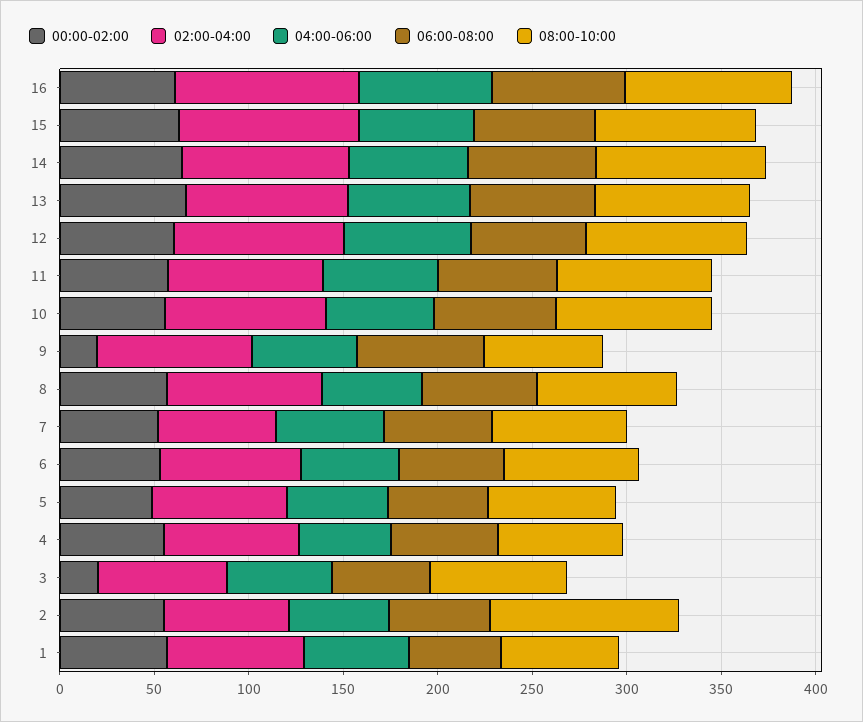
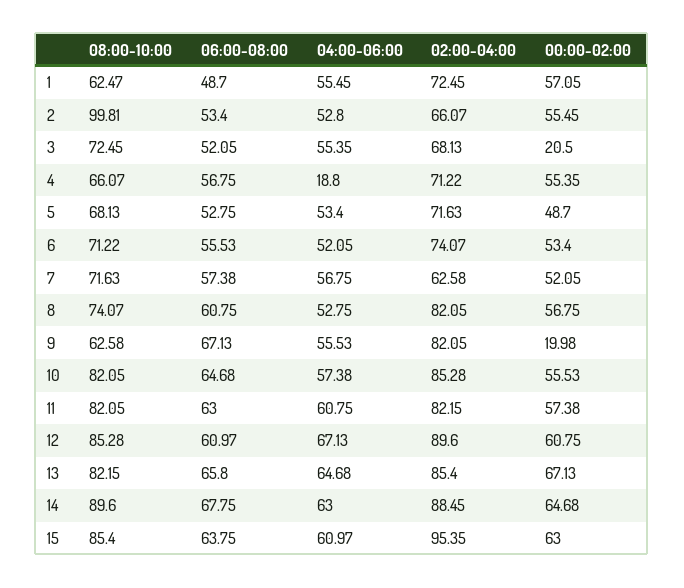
00:00-02:00, 16: 60 -> none
02:00-04:00, 16: 100 -> none
04:00-06:00, 16: 70 -> none
06:00-08:00, 16: 70 -> none
08:00-10:00, 16: 90 -> none
04:00-06:00, 4: 50 -> 18.8

